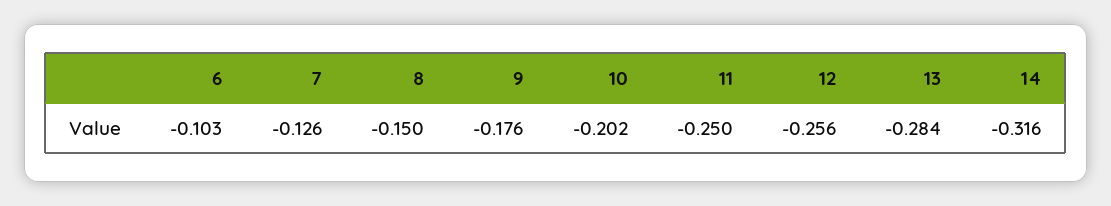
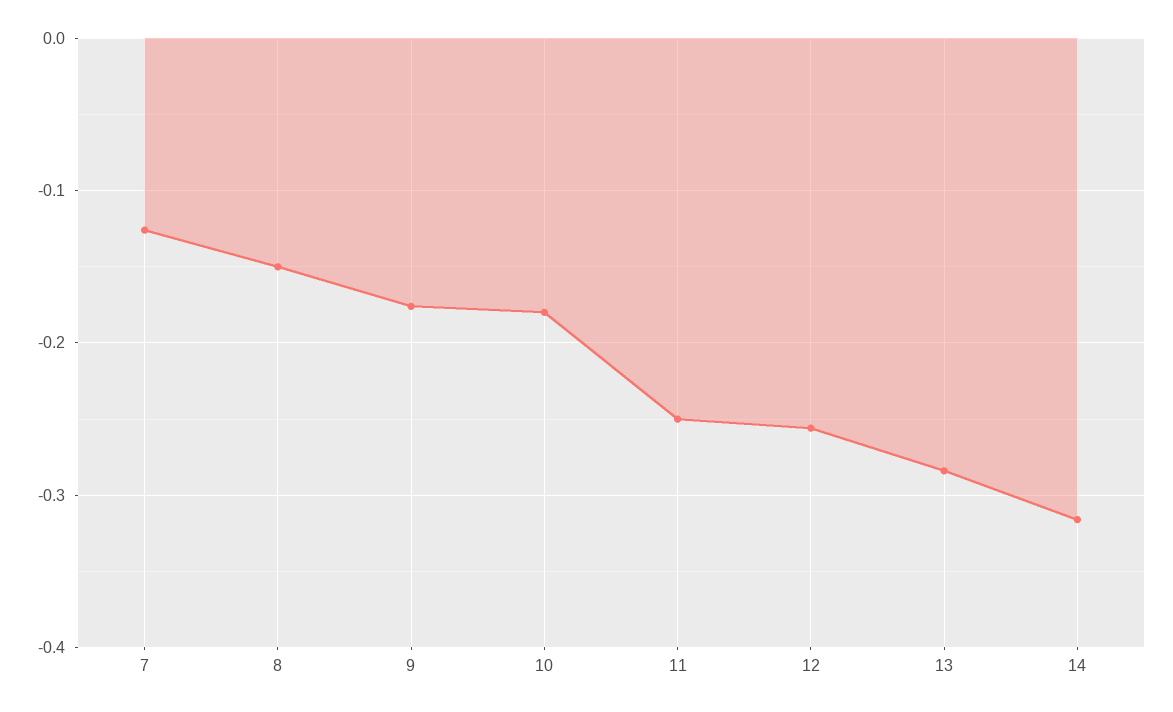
6: -0.103 -> none
10: -0.202 -> -0.18

